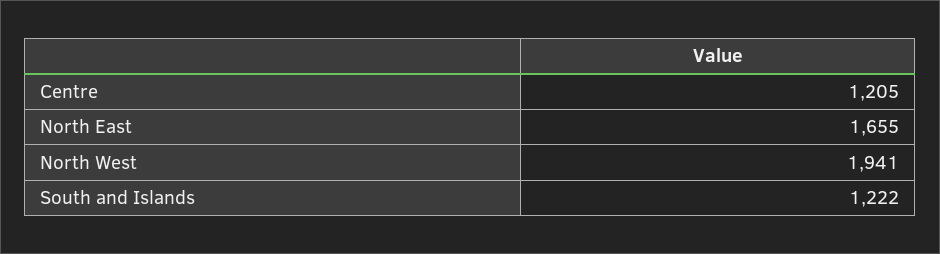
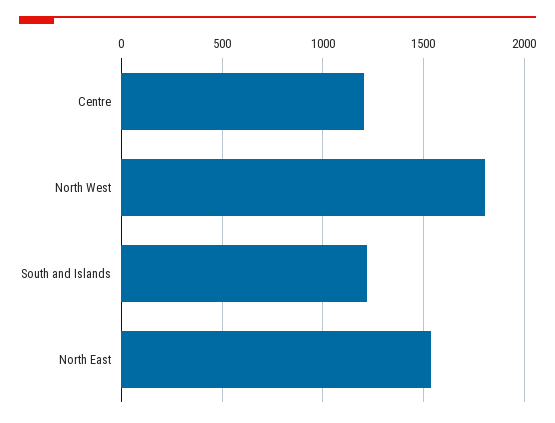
North East: 1655 -> 1550
North West: 1941 -> 1800

